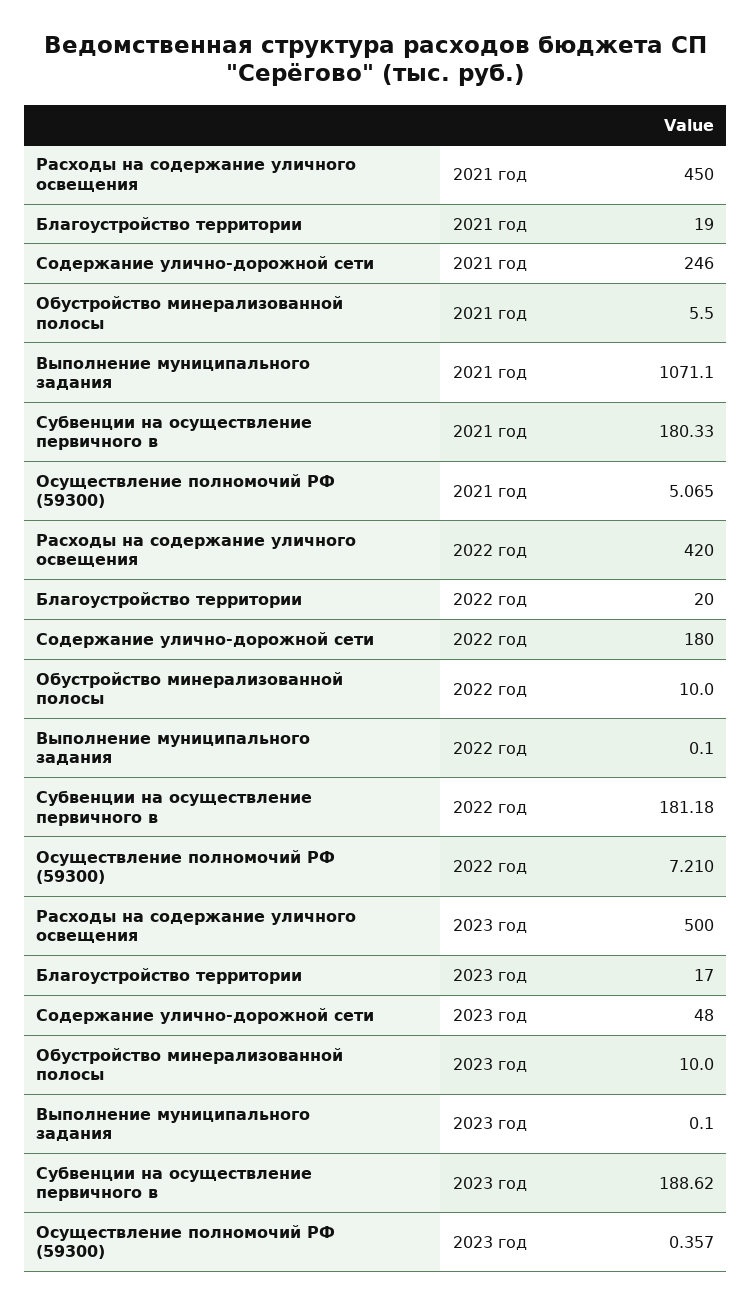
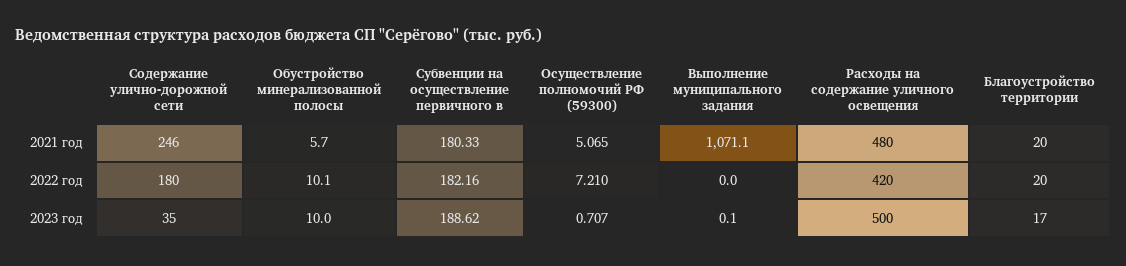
Расходы на содержание уличного освещения, 2021 год: 450 -> 480
Благоустройство территории, 2021 год: 19 -> 20
Обустройство минерализованной полосы, 2021 год: 5.5 -> 5.7
Обустройство минерализованной полосы, 2022 год: 10 -> 10.1
Выполнение муниципального задания, 2022 год: 0.1 -> 0
Субвенции на осуществление первичного в, 2022 год: 181.18 -> 182.16
Содержание улично-дорожной сети, 2023 год: 48 -> 35
Осуществление полномочий РФ (59300), 2023 год: 0.357 -> 0.707

